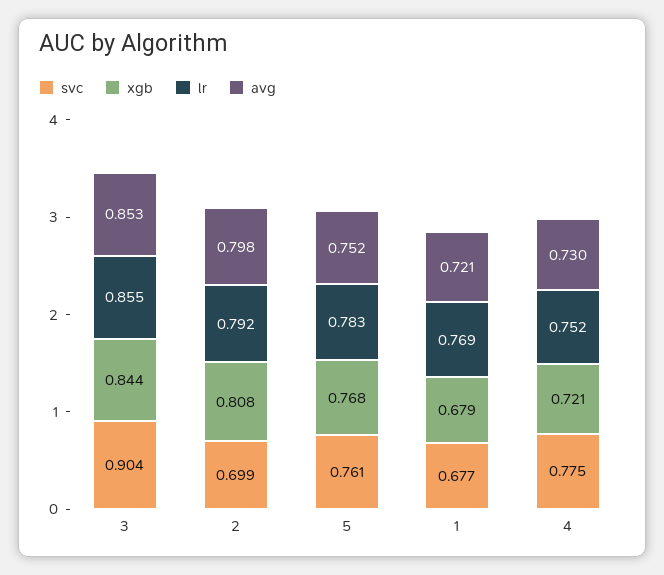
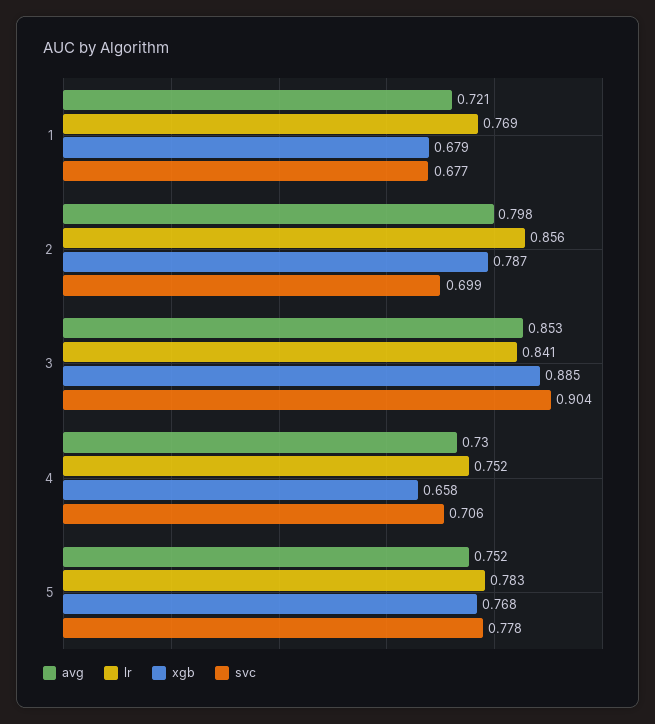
xgb, 3: 0.844 -> 0.885
lr, 3: 0.855 -> 0.841
xgb, 2: 0.808 -> 0.787
lr, 2: 0.792 -> 0.856
svc, 5: 0.761 -> 0.778
svc, 4: 0.775 -> 0.706
xgb, 4: 0.721 -> 0.658

